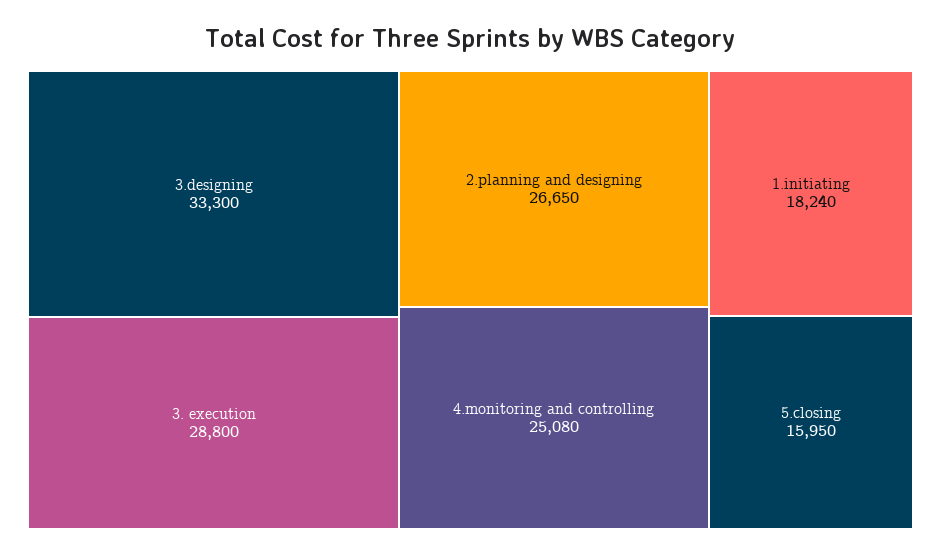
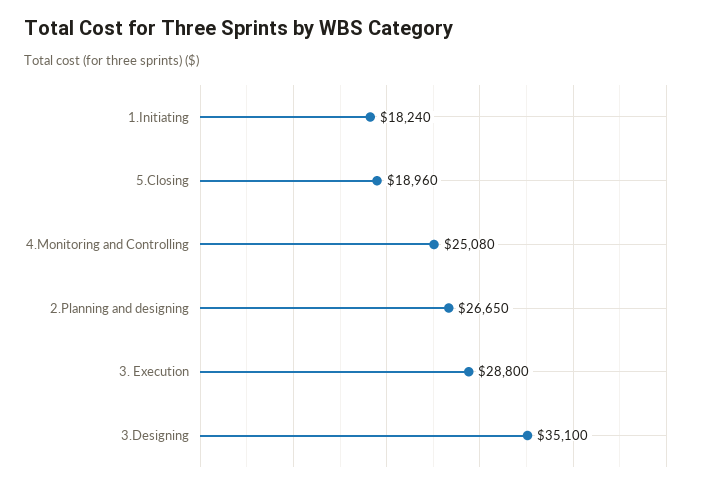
3.designing: 33300 -> 35100
5.closing: 15950 -> 18960

